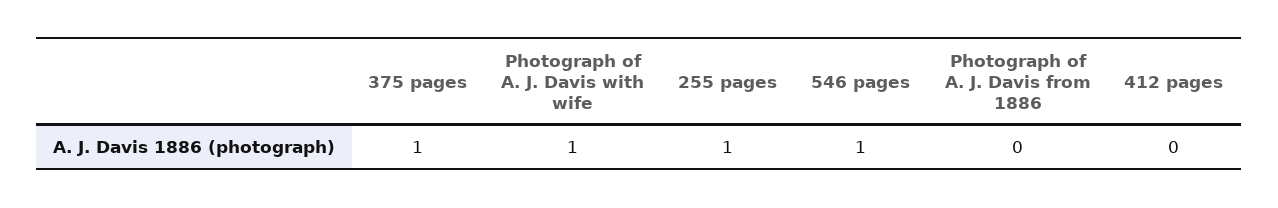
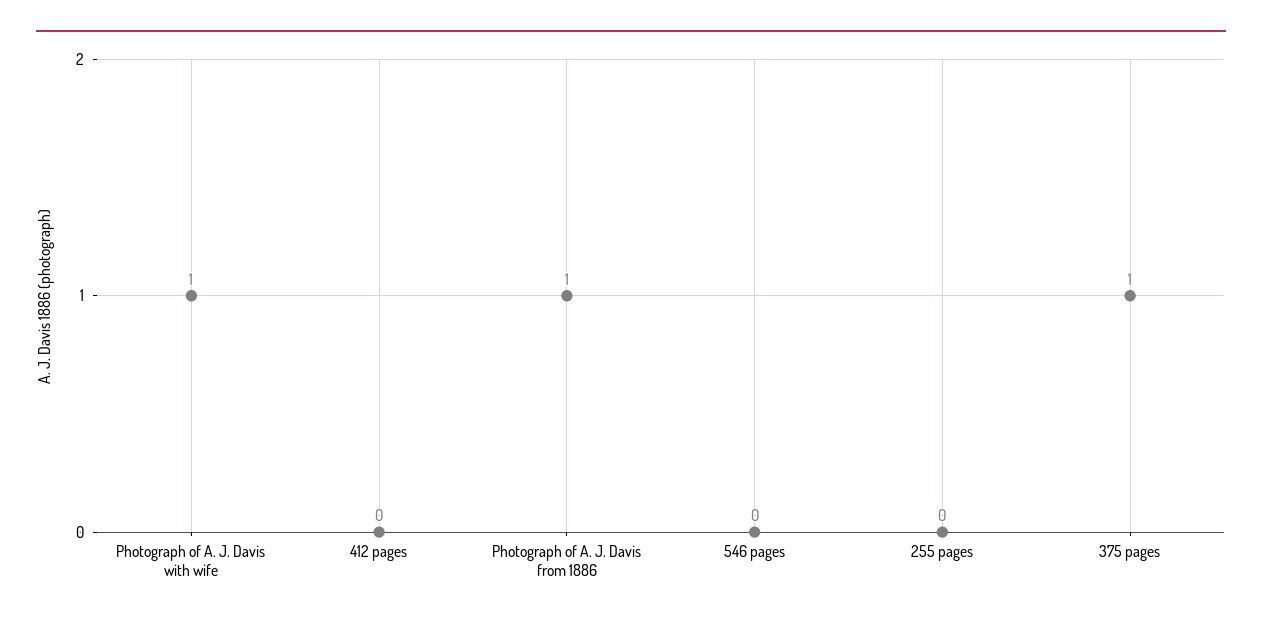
255 pages: 1 -> 0
546 pages: 1 -> 0
Photograph of A. J. Davis from 1886: 0 -> 1

